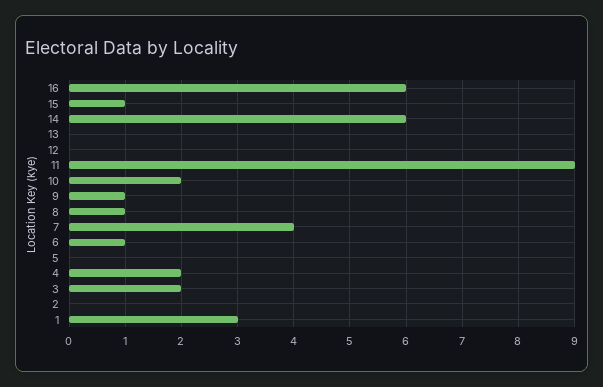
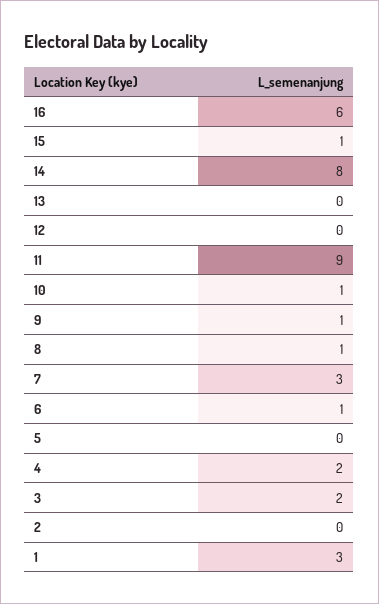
14: 6 -> 8
10: 2 -> 1
7: 4 -> 3

